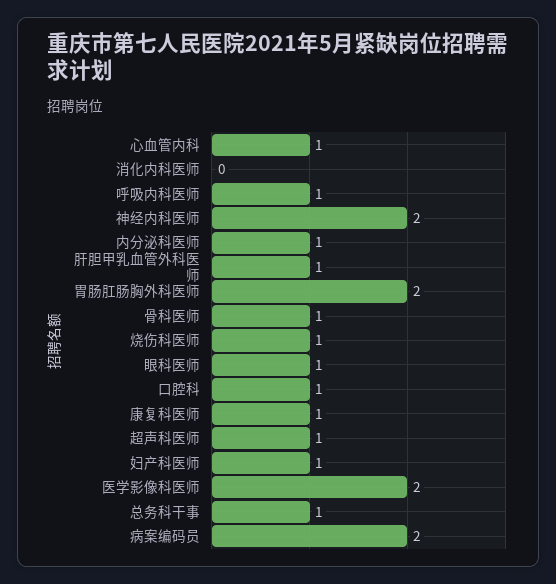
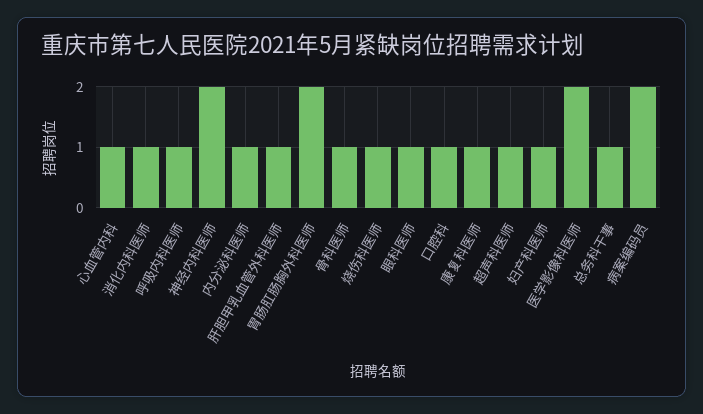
消化内科医师: 0 -> 1

